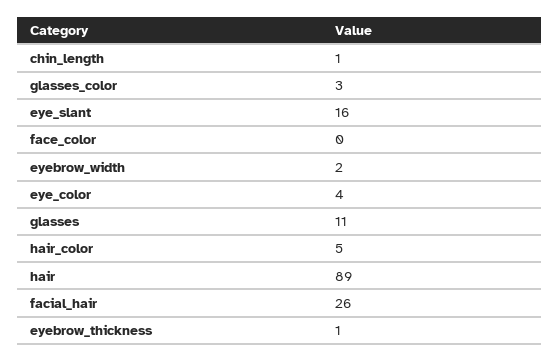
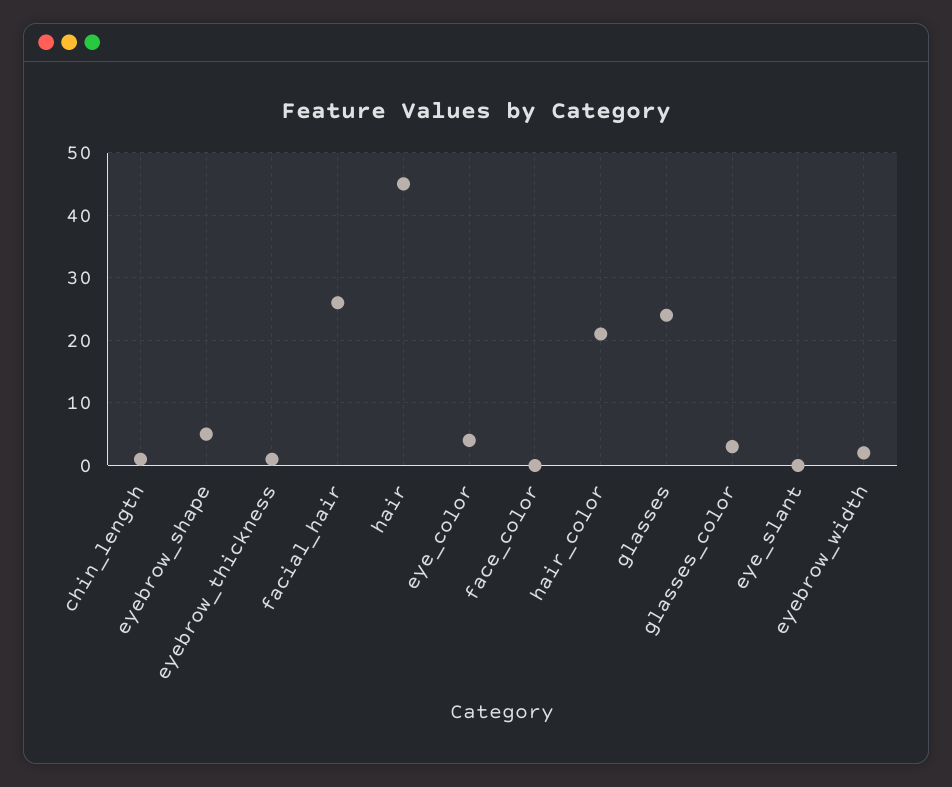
eye_slant: 16 -> 0
glasses: 11 -> 24
hair_color: 5 -> 21
hair: 89 -> 45
eyebrow_shape: none -> 5

